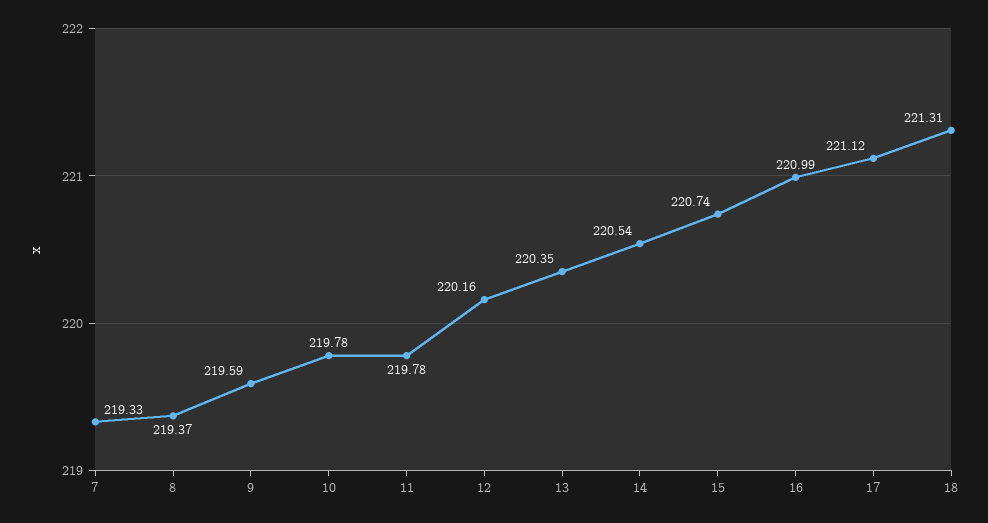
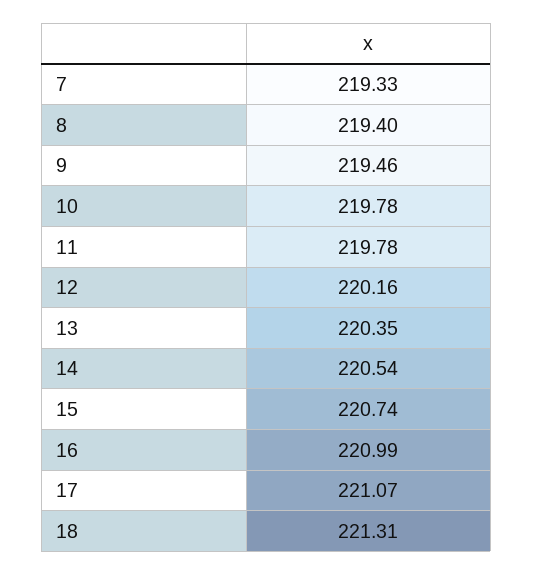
8: 219.37 -> 219.4
9: 219.59 -> 219.46
17: 221.12 -> 221.07

